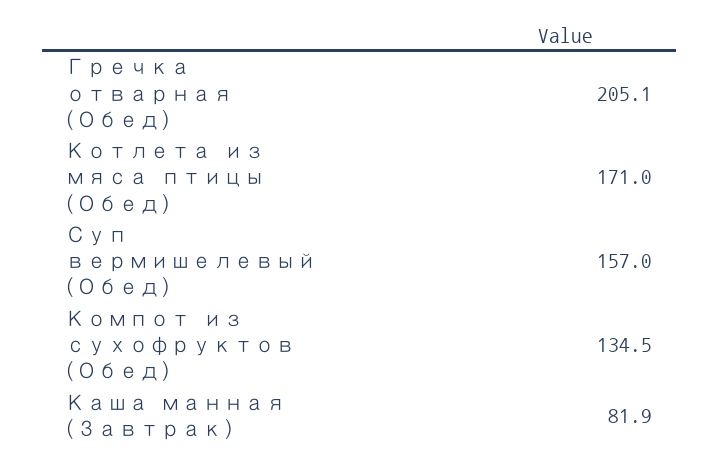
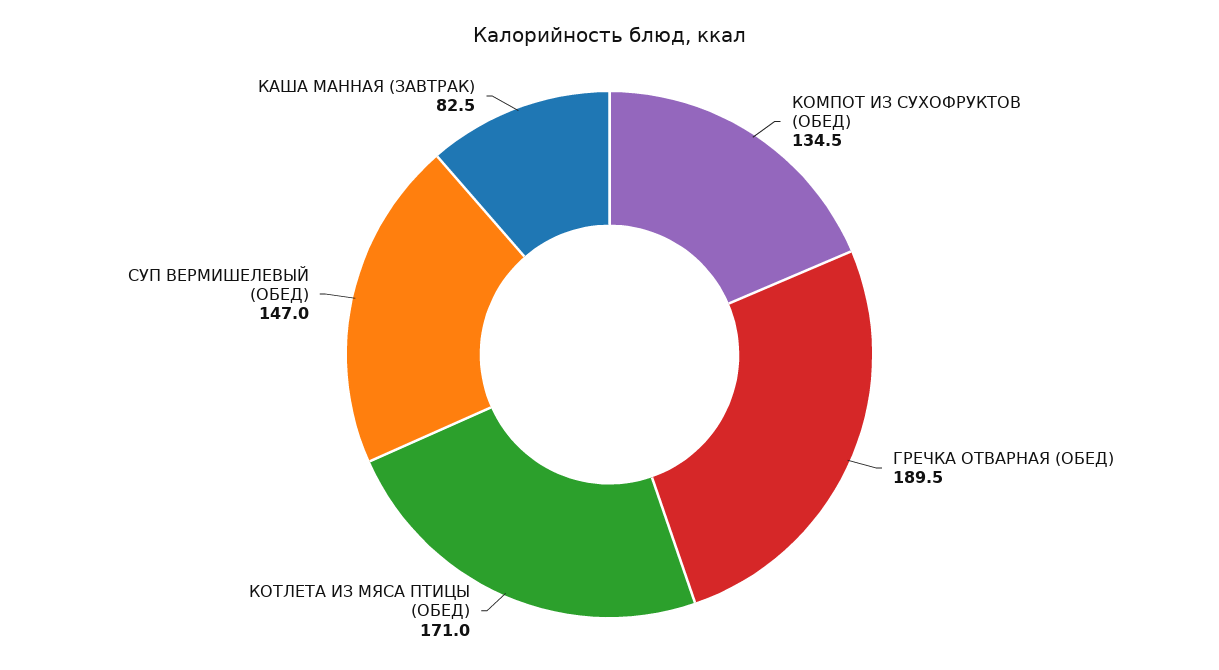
Гречка отварная (Обед): 205.1 -> 189.5
Суп вермишелевый (Обед): 157 -> 147
Каша манная (Завтрак): 81.9 -> 82.5

